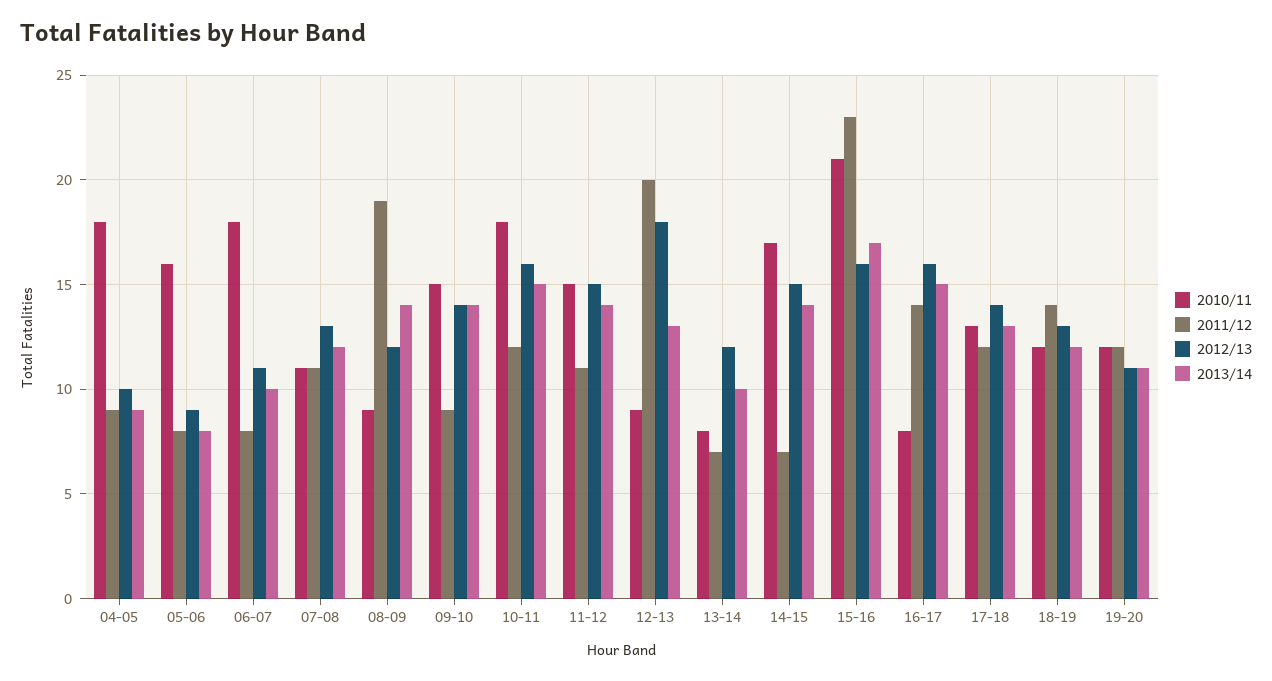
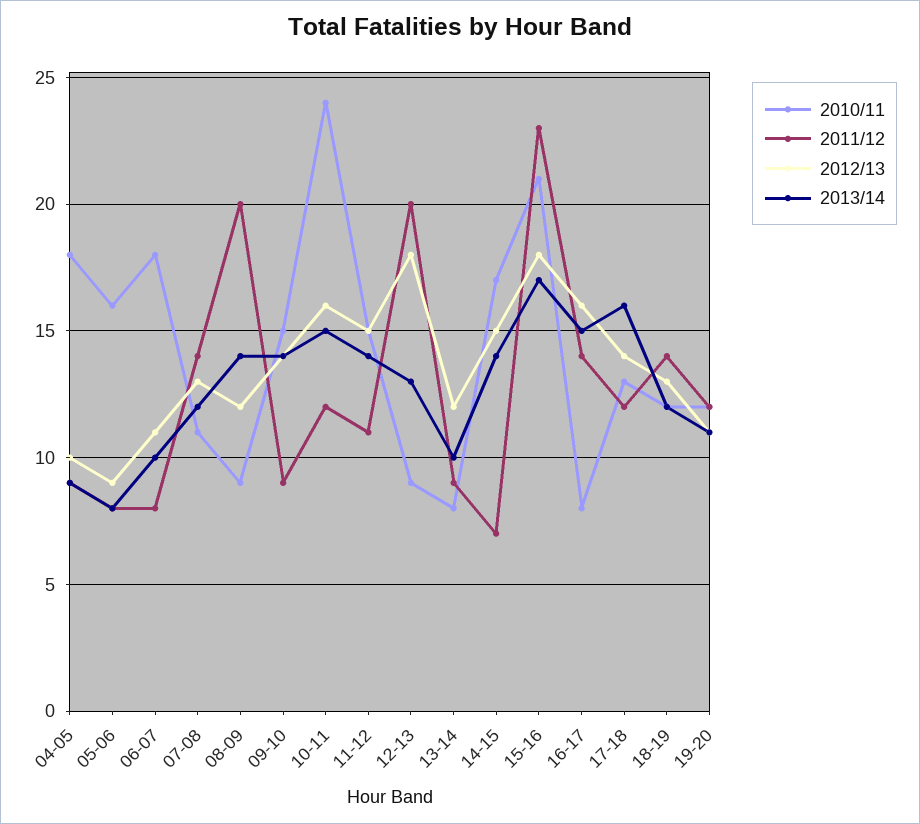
2011/12, 07-08: 11 -> 14
2011/12, 08-09: 19 -> 20
2010/11, 10-11: 18 -> 24
2011/12, 13-14: 7 -> 9
2012/13, 15-16: 16 -> 18
2013/14, 17-18: 13 -> 16

